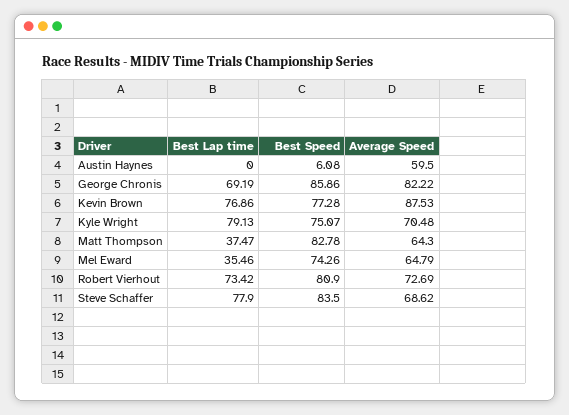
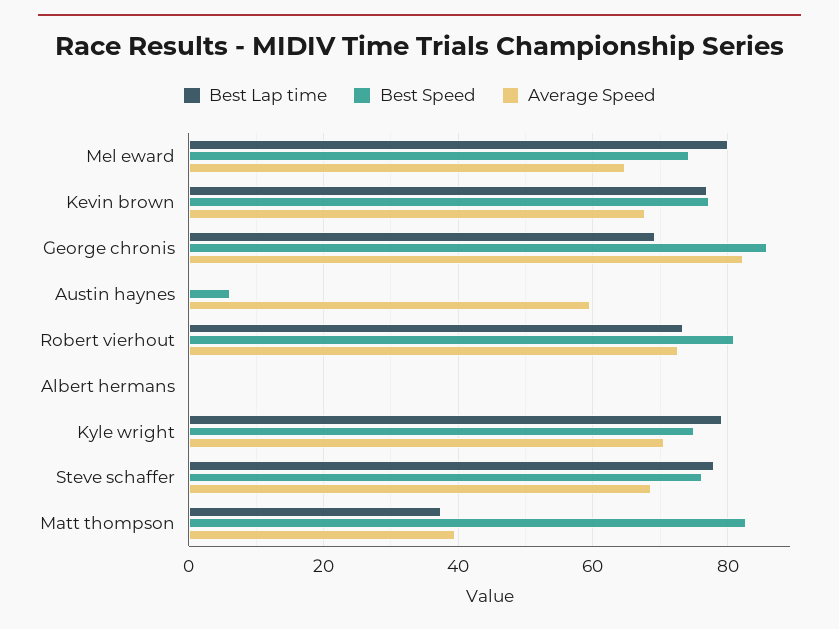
Average Speed, Kevin Brown: 87.53 -> 68
Average Speed, Matt Thompson: 64.3 -> 40
Best Lap time, Mel Eward: 35.46 -> 80
Best Speed, Steve Schaffer: 83.5 -> 76
Best Lap time, Albert hermans: none -> 0
Best Speed, Albert hermans: none -> 0
Average Speed, Albert hermans: none -> 0

